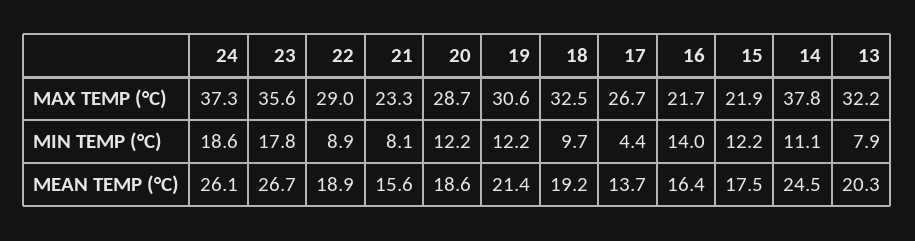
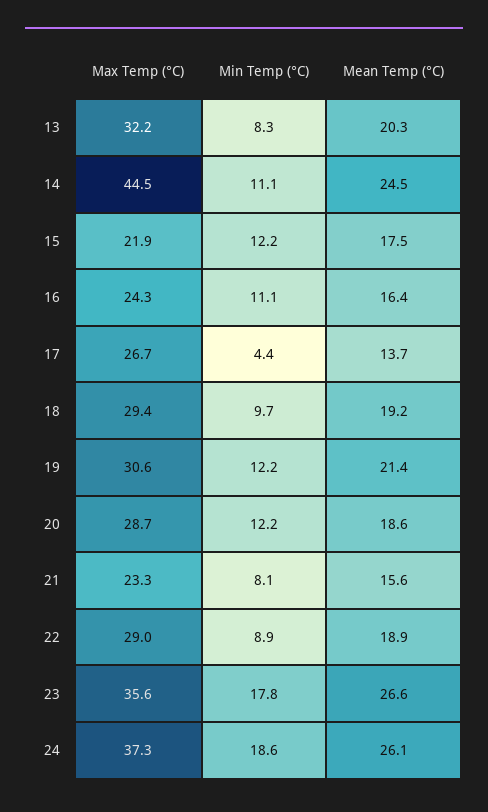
18, MAX TEMP (°C): 32.5 -> 29.4
16, MAX TEMP (°C): 21.7 -> 24.3
14, MAX TEMP (°C): 37.8 -> 44.5
16, MIN TEMP (°C): 14 -> 11.1
13, MIN TEMP (°C): 7.9 -> 8.3
23, MEAN TEMP (°C): 26.7 -> 26.6

